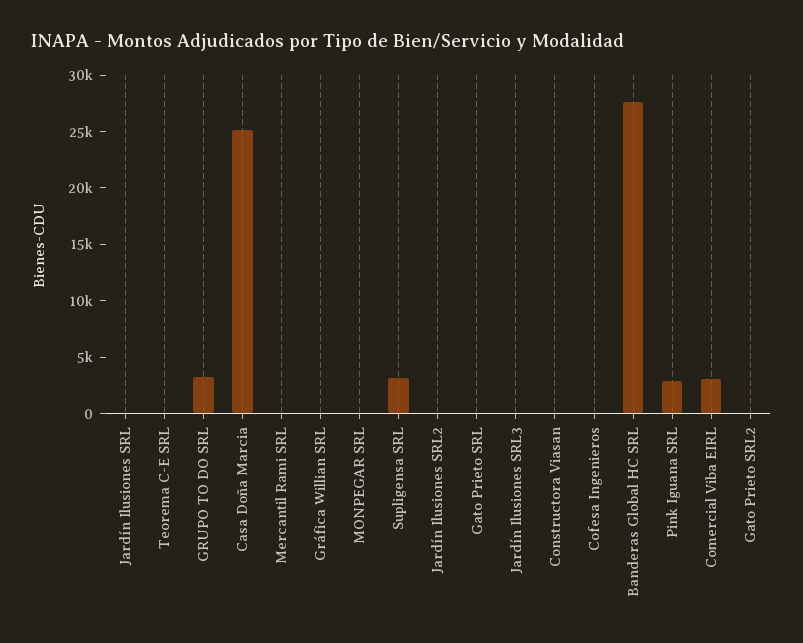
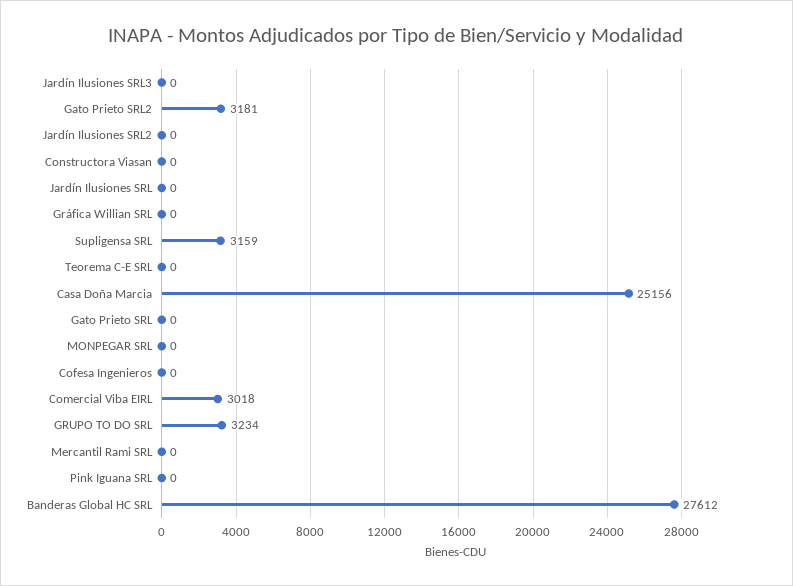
Pink Iguana SRL: 3000 -> 0
Gato Prieto SRL2: 0 -> 3181

